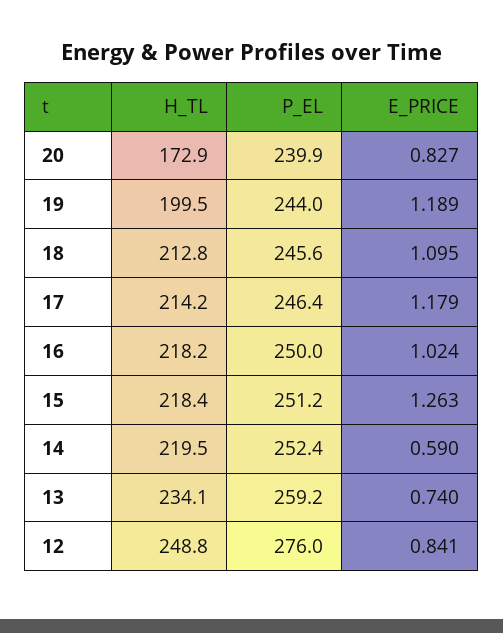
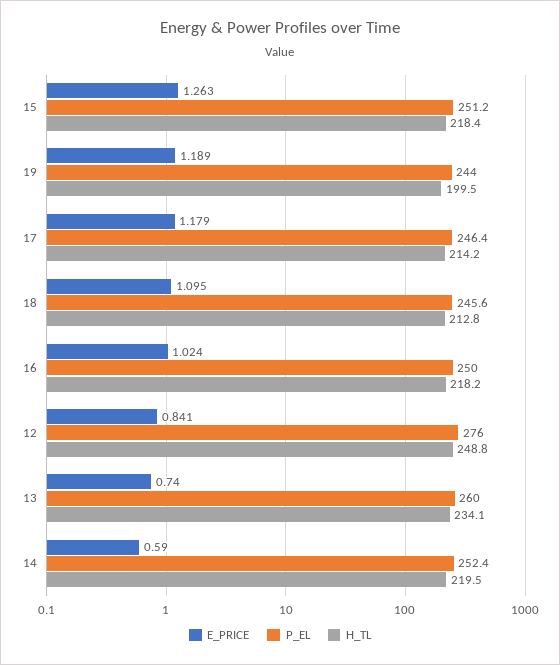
H_TL, 20: 172.9 -> none
P_EL, 20: 239.9 -> none
E_PRICE, 20: 0.827 -> none
P_EL, 13: 259.2 -> 260

